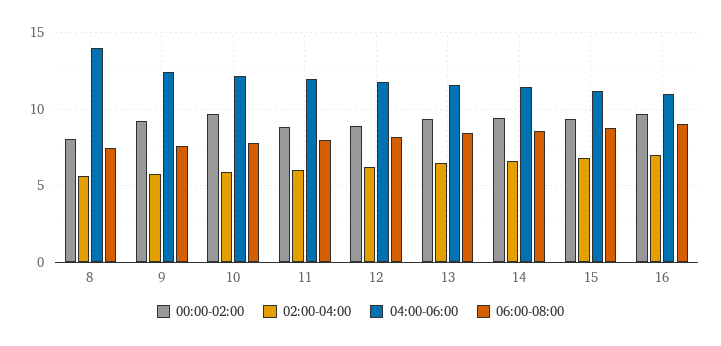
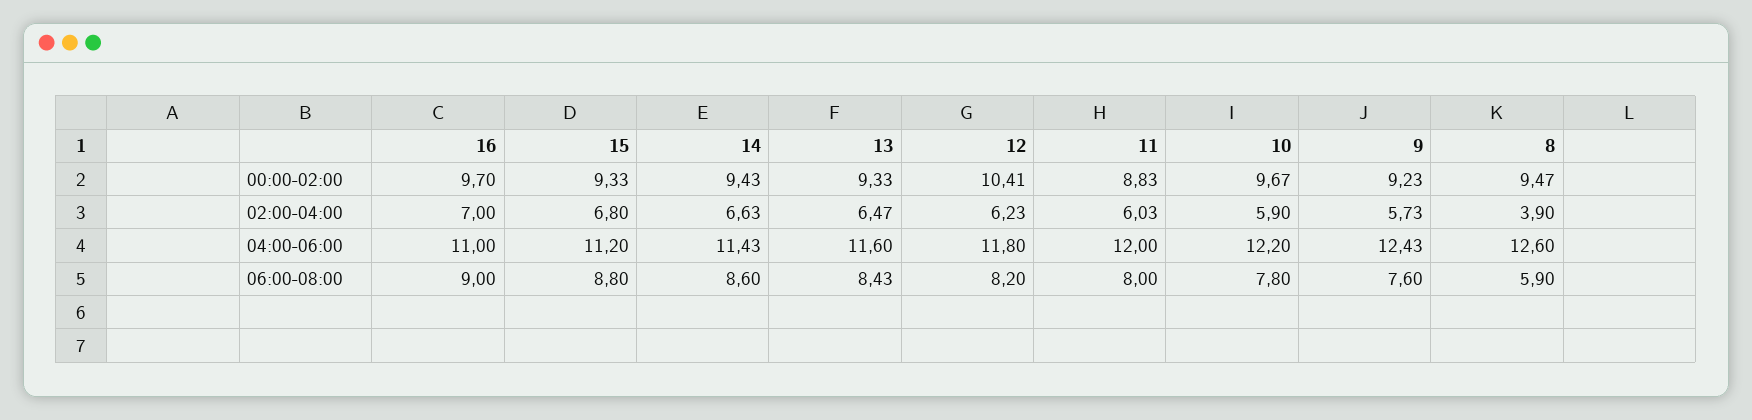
00:00-02:00, 8: 8 -> 9.47
02:00-04:00, 8: 5.5 -> 3.9
04:00-06:00, 8: 14 -> 12.6
06:00-08:00, 8: 7.5 -> 5.9
00:00-02:00, 12: 9 -> 10.41

